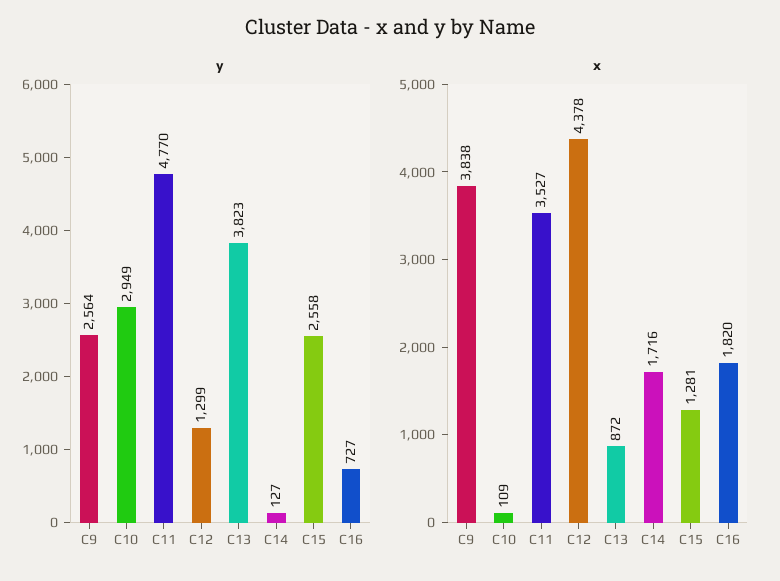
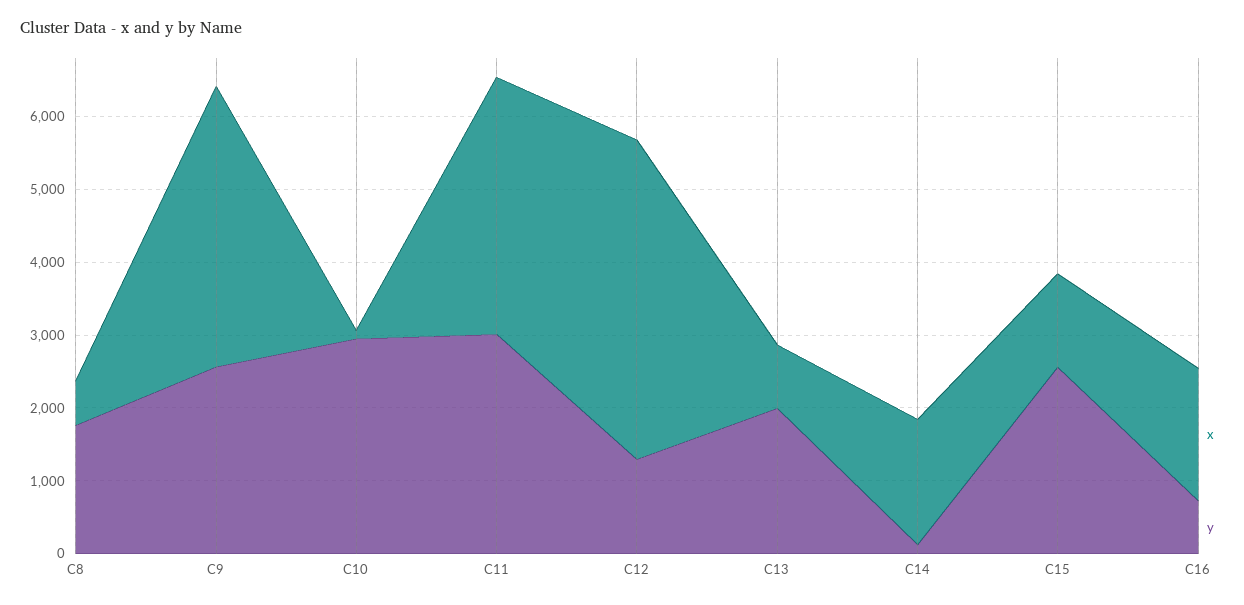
y, C11: 4770 -> 3000
y, C13: 3823 -> 2000
x, C8: none -> 600
y, C8: none -> 1800

